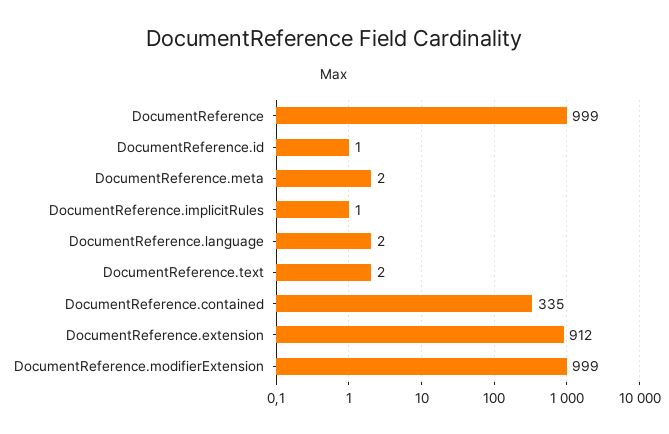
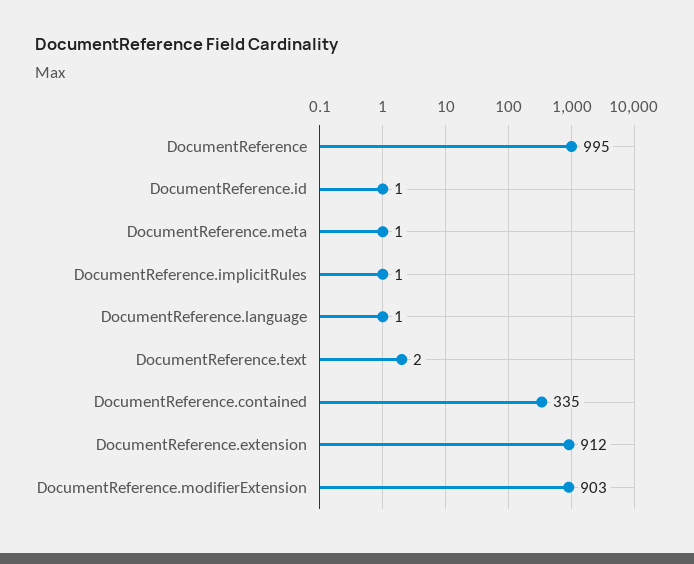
DocumentReference: 999 -> 995
DocumentReference.meta: 2 -> 1
DocumentReference.language: 2 -> 1
DocumentReference.modifierExtension: 999 -> 903

